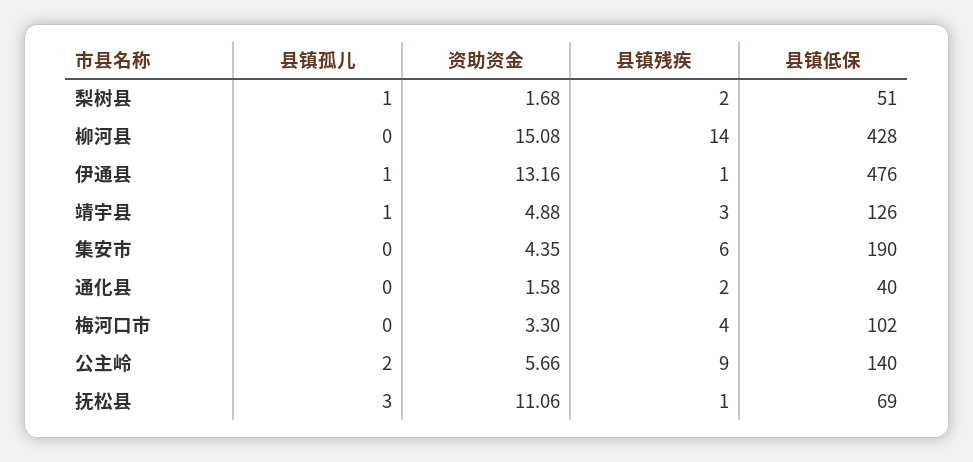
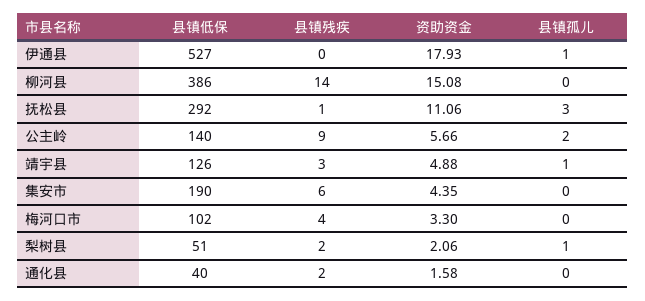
资助资金, 梨树县: 1.68 -> 2.06
县镇低保, 柳河县: 428 -> 386
资助资金, 伊通县: 13.16 -> 17.93
县镇残疾, 伊通县: 1 -> 0
县镇低保, 伊通县: 476 -> 527
县镇低保, 抚松县: 69 -> 292

